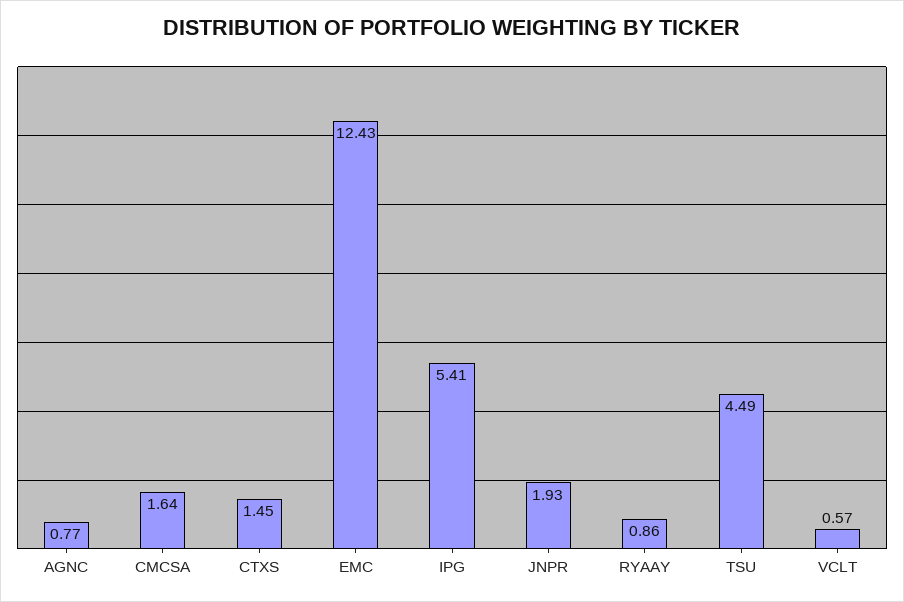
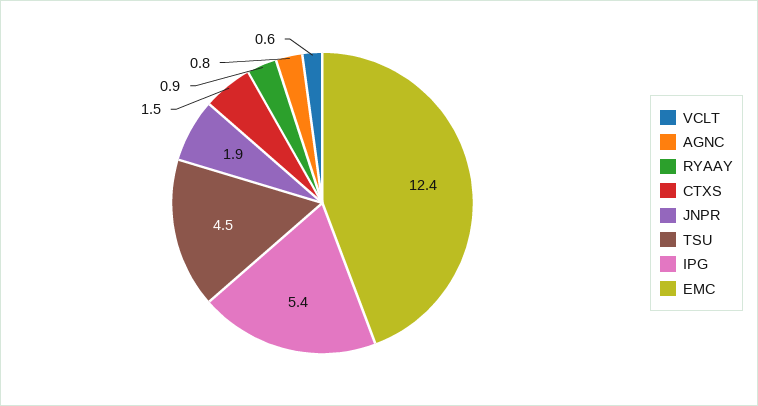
CMCSA: 1.64 -> none

